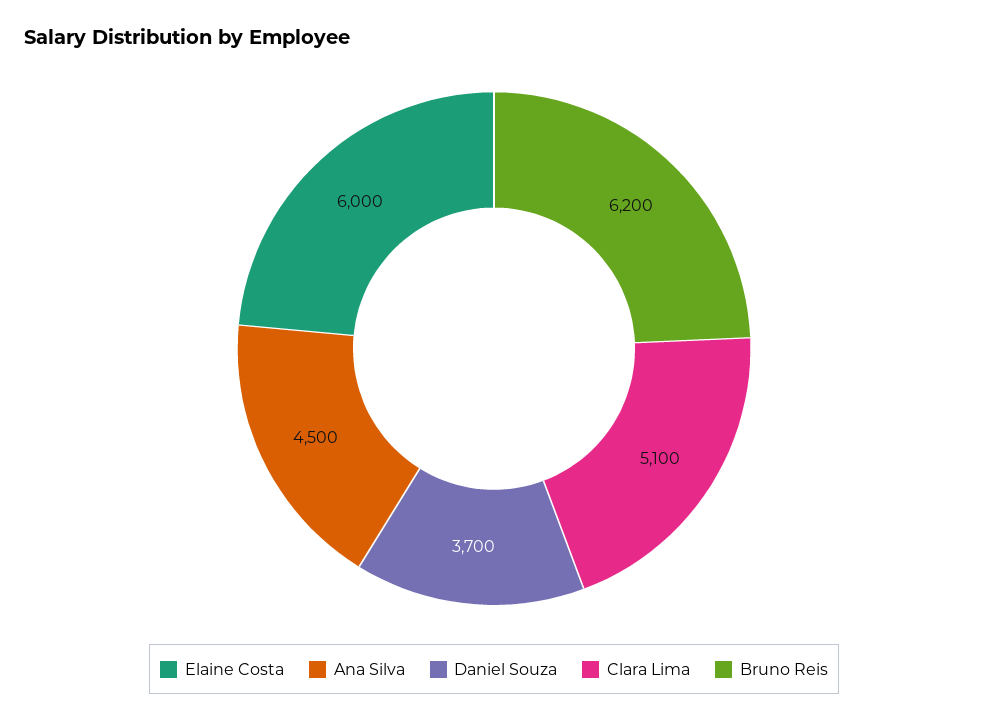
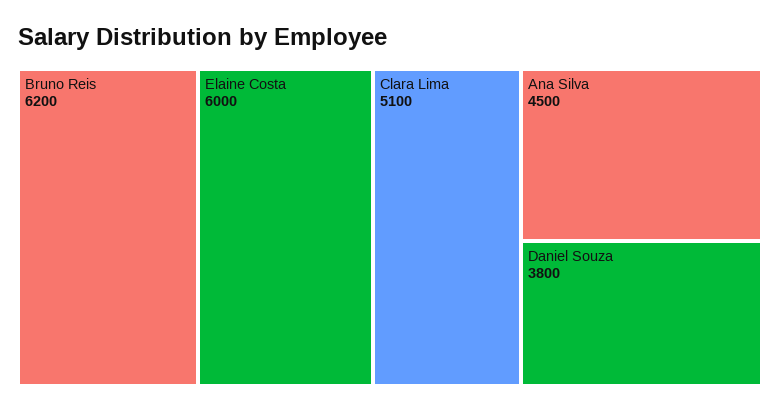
Daniel Souza: 3700 -> 3800

